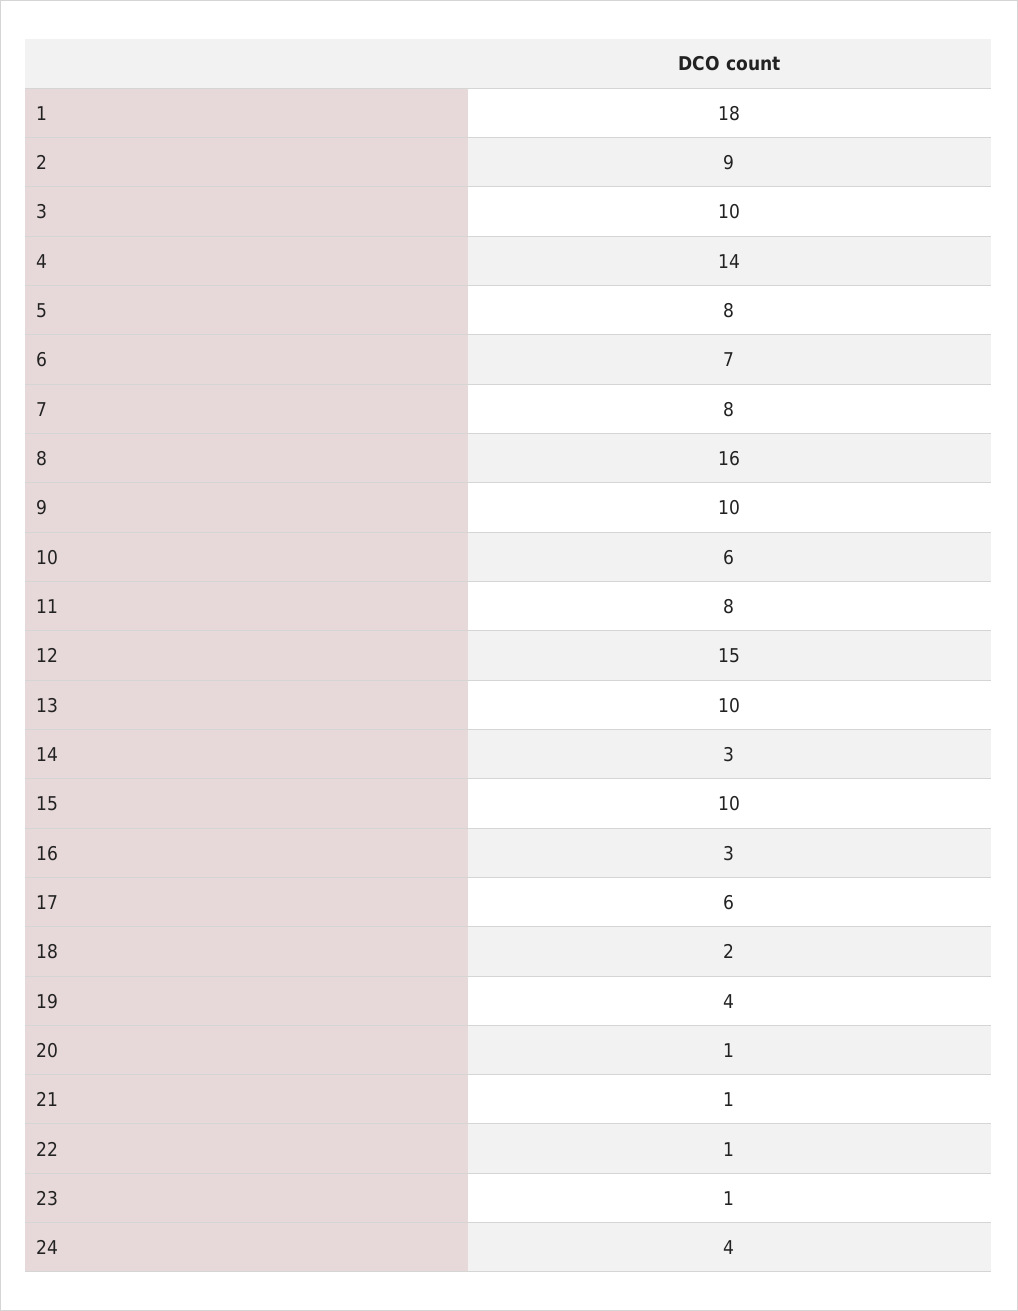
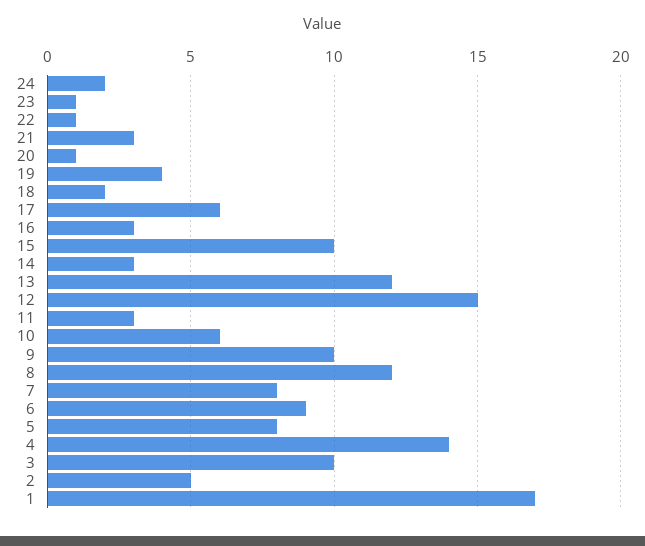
1: 18 -> 17
2: 9 -> 5
6: 7 -> 9
8: 16 -> 12
11: 8 -> 3
13: 10 -> 12
21: 1 -> 3
24: 4 -> 2

